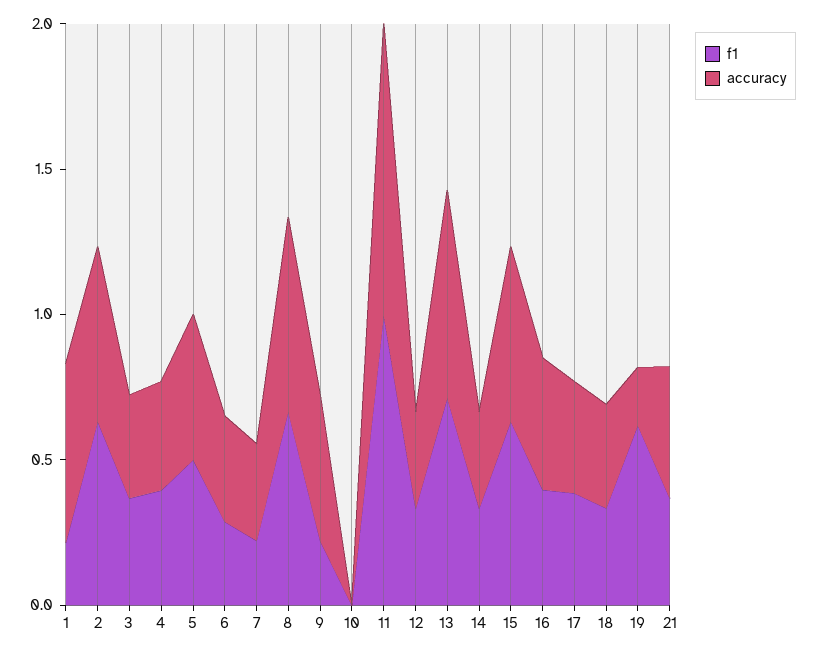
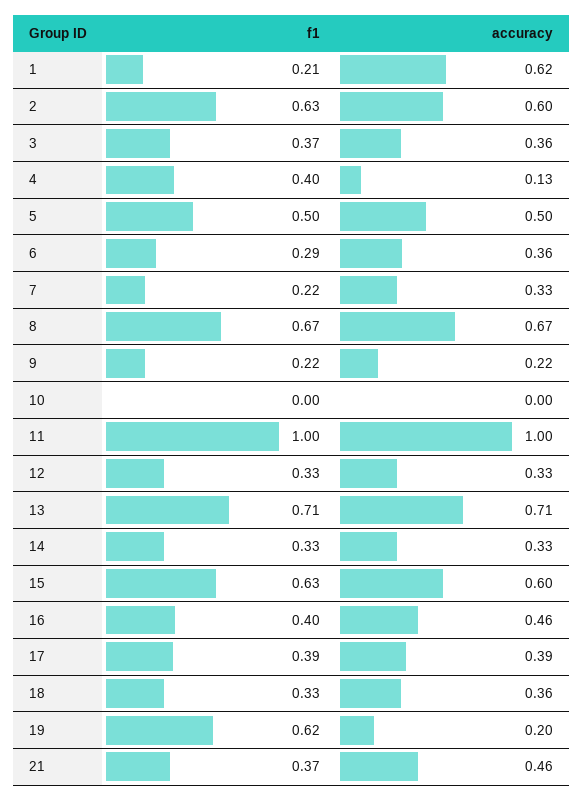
accuracy, 4: 0.4 -> 0.13
accuracy, 9: 0.5 -> 0.22

